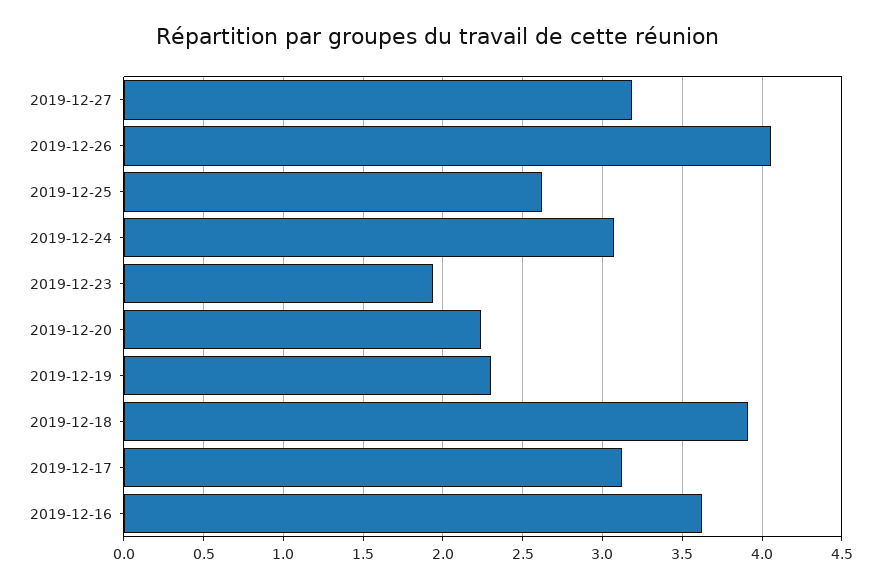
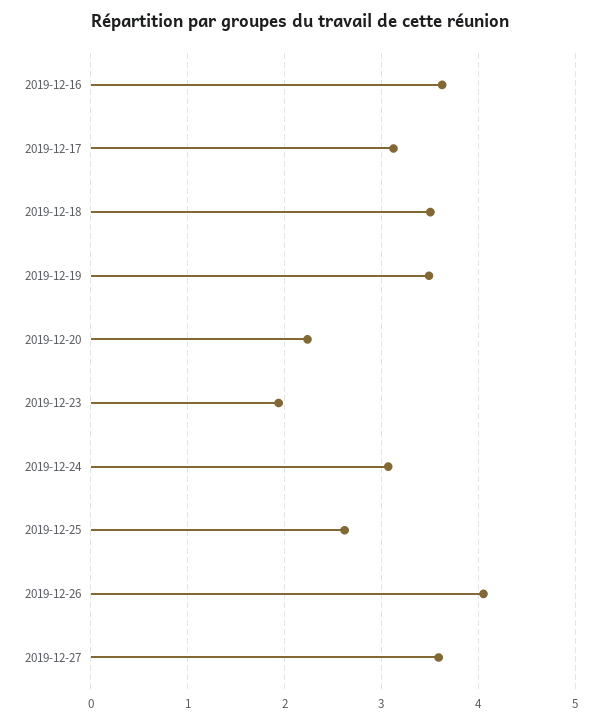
2019-12-27: 3.2 -> 3.6
2019-12-19: 2.3 -> 3.5
2019-12-18: 3.9 -> 3.5

